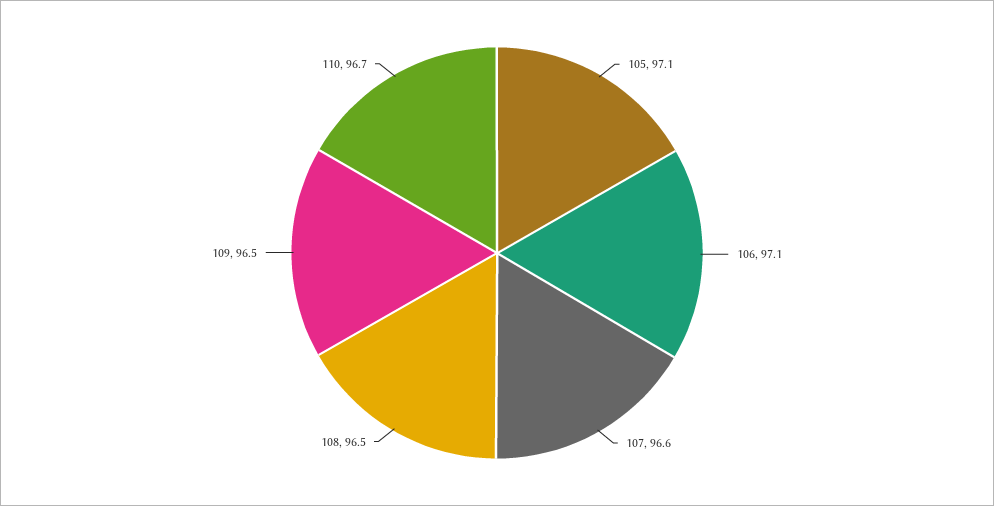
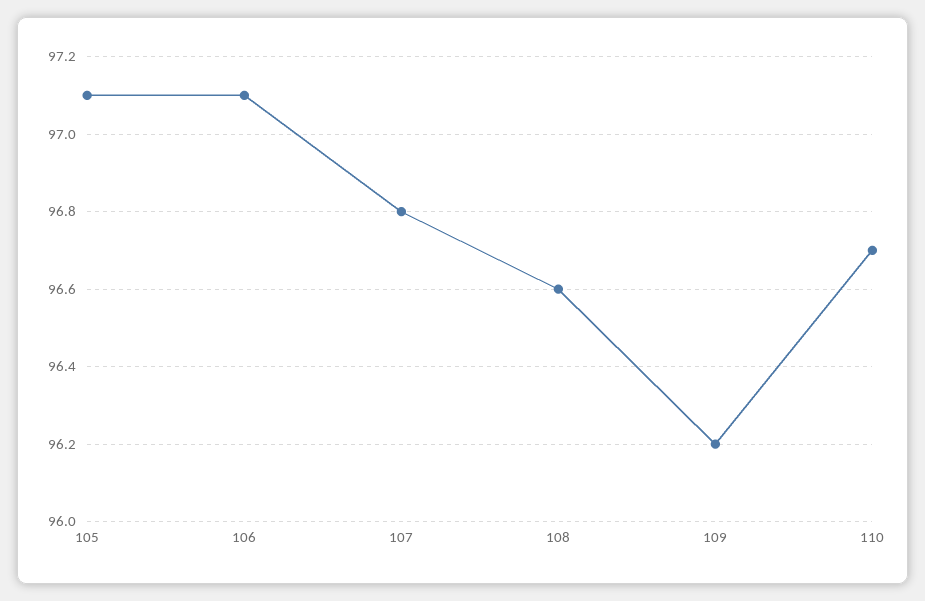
107: 96.6 -> 96.8
108: 96.5 -> 96.6
109: 96.5 -> 96.2

